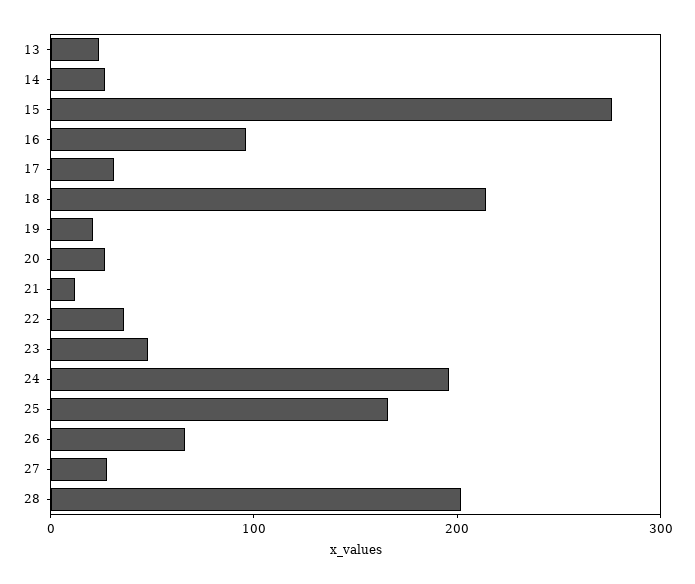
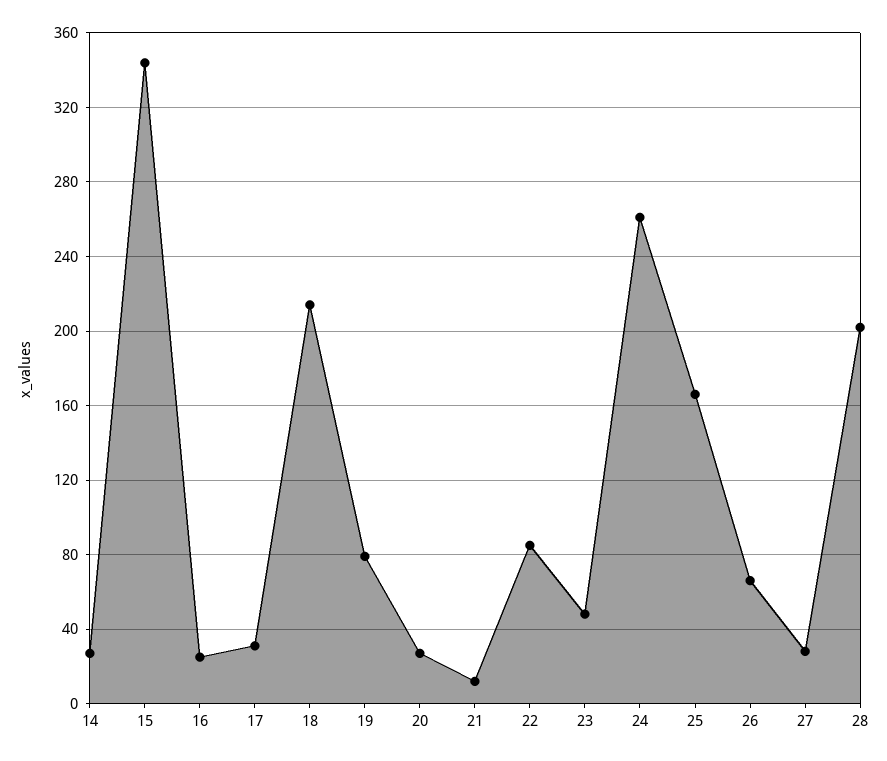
13: 20 -> none
15: 280 -> 345
16: 100 -> 25
19: 20 -> 80
22: 40 -> 85
24: 200 -> 260

